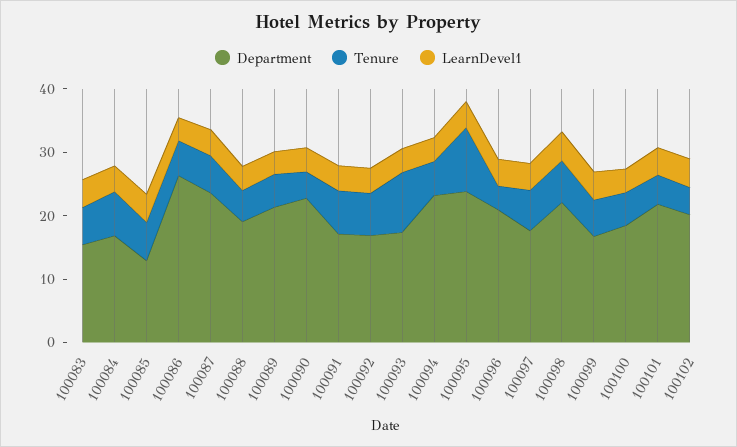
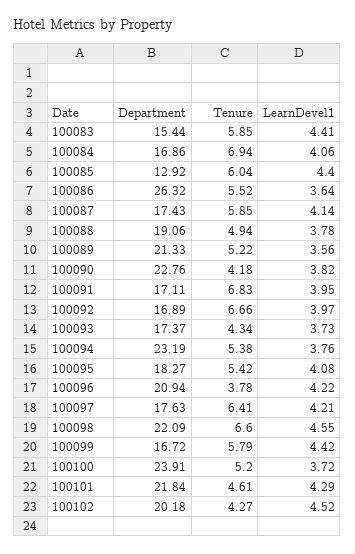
Department, 100087: 24 -> 17.43
Tenure, 100093: 10 -> 4.34
Department, 100095: 24 -> 18.27
Tenure, 100095: 10 -> 5.42
Department, 100100: 18 -> 23.91

